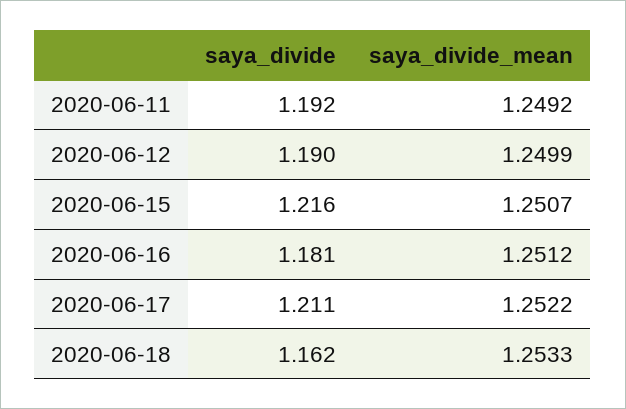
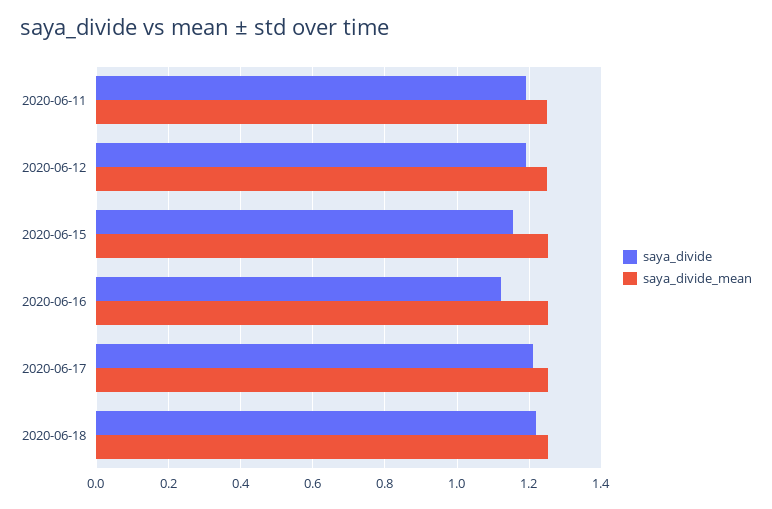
saya_divide, 2020-06-15: 1.216 -> 1.16
saya_divide, 2020-06-16: 1.181 -> 1.12
saya_divide, 2020-06-18: 1.162 -> 1.22

